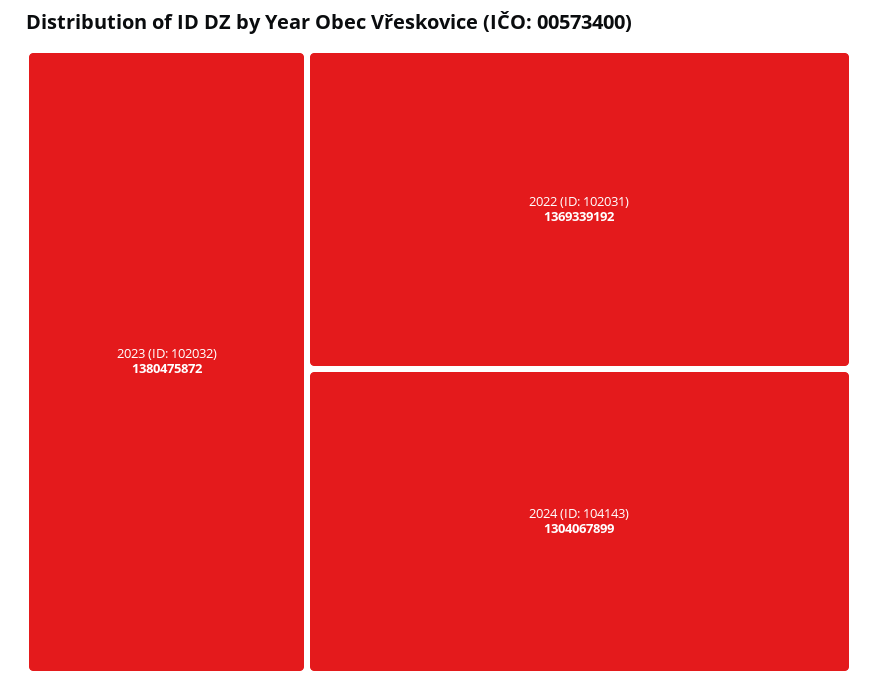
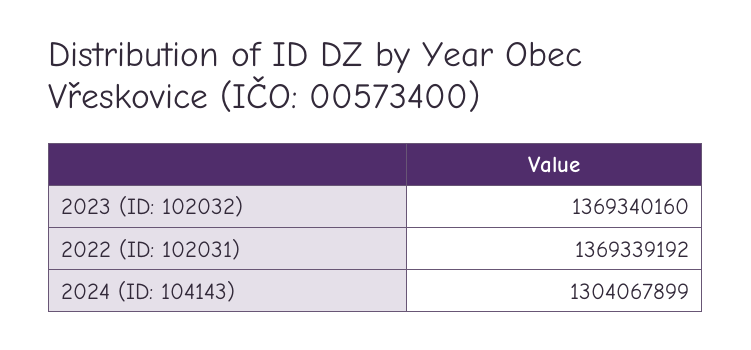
2023 (ID: 102032): 1380475872 -> 1369340160

